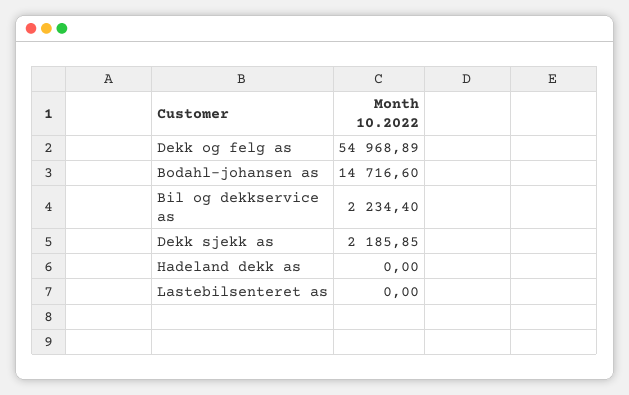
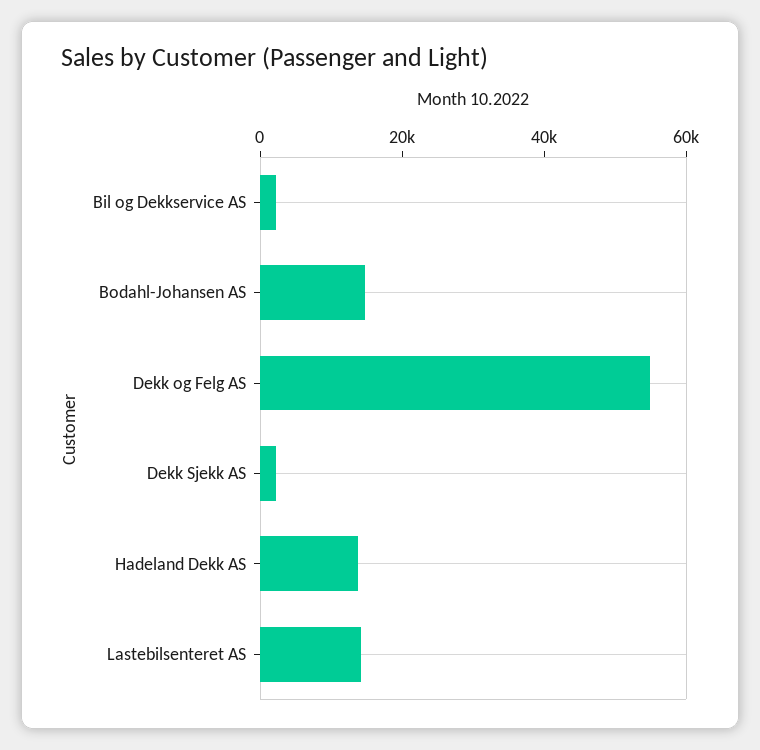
Hadeland dekk as: 0 -> 15000
Lastebilsenteret as: 0 -> 15000

